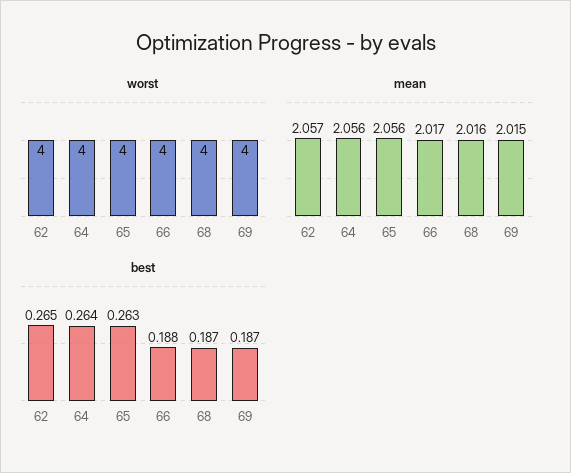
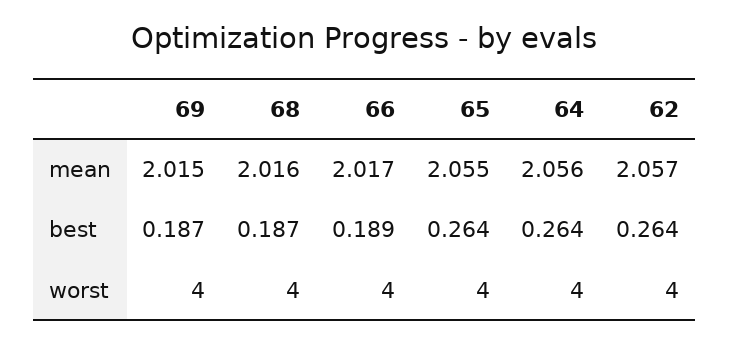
mean, 65: 2.056 -> 2.055
best, 62: 0.265 -> 0.264
best, 65: 0.263 -> 0.264
best, 66: 0.188 -> 0.189

